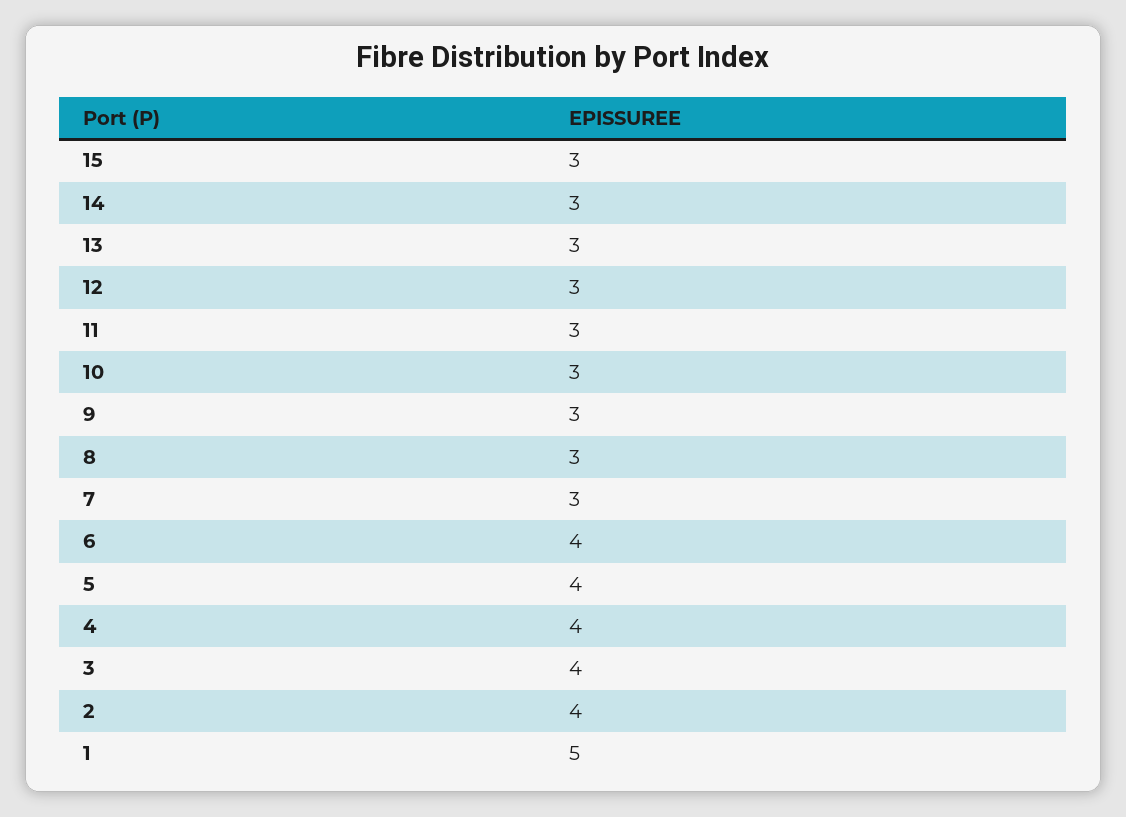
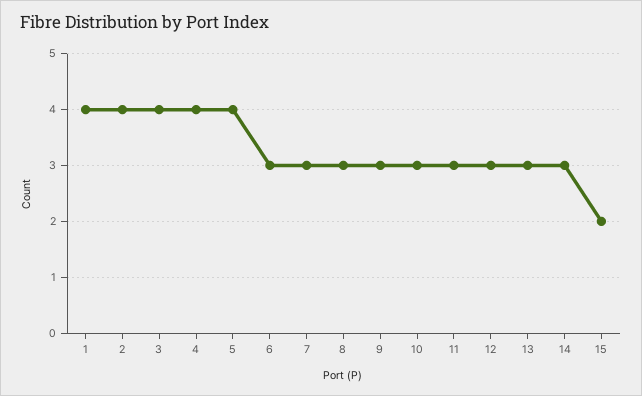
15: 3 -> 2
6: 4 -> 3
1: 5 -> 4

